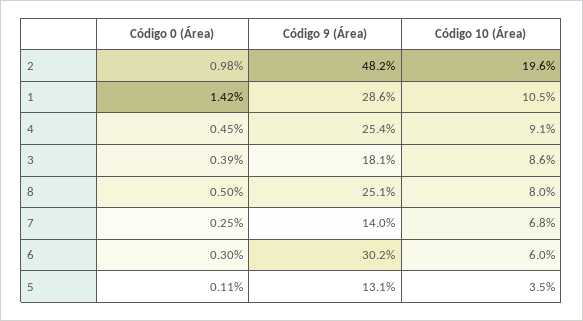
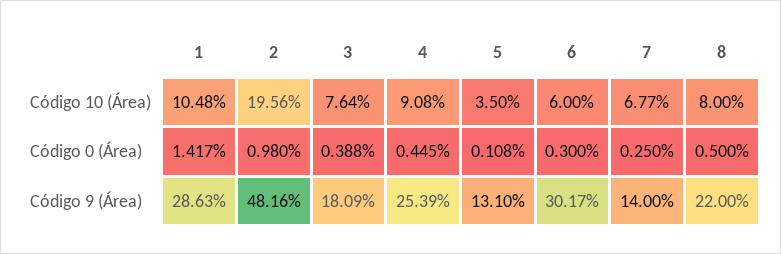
Código 10 (Área), 3: 8.6 -> 7.64
Código 9 (Área), 8: 25.1 -> 22

